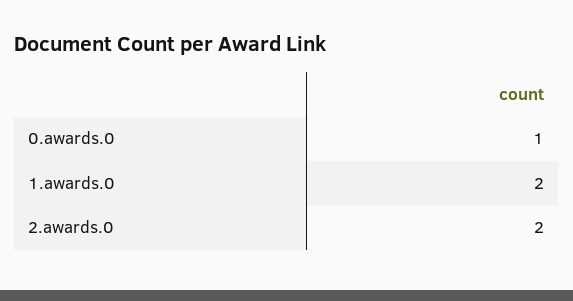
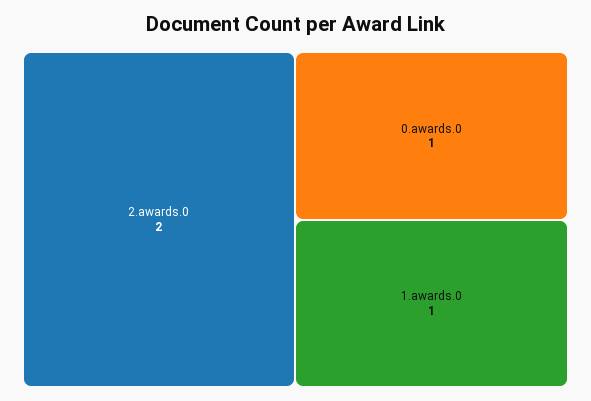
1.awards.0: 2 -> 1

